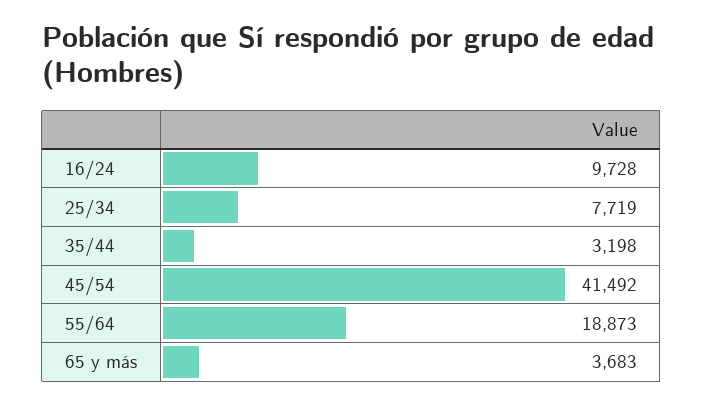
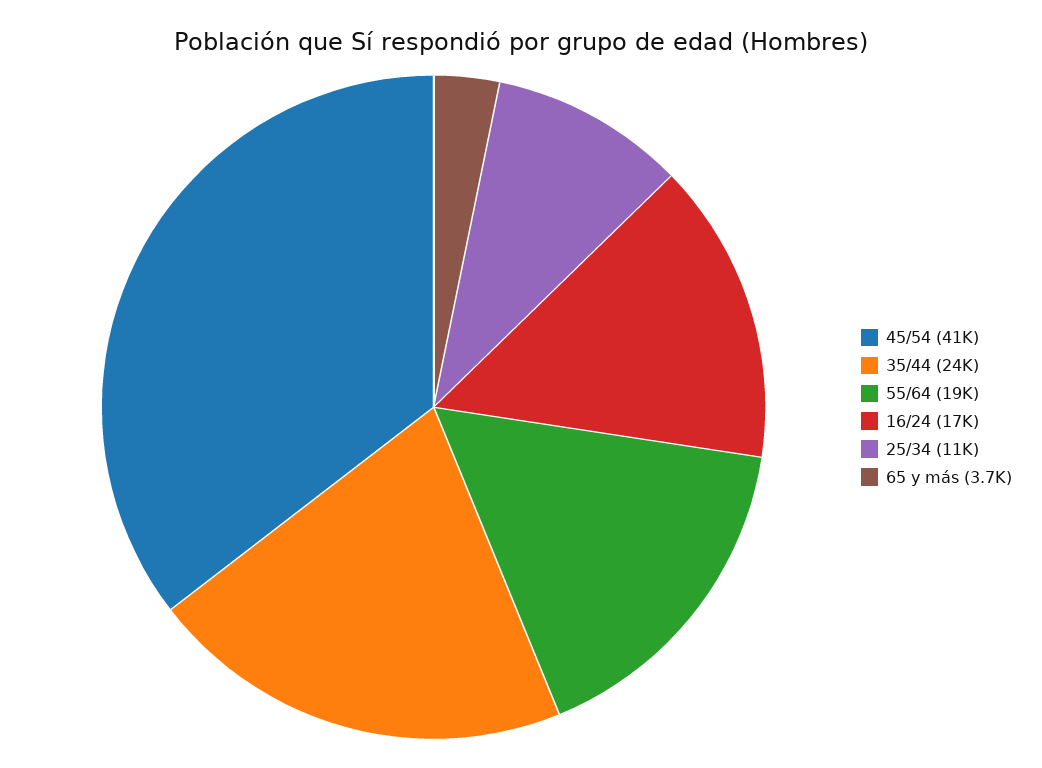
16/24: 9728 -> 17000
25/34: 7719 -> 11000
35/44: 3198 -> 24000

